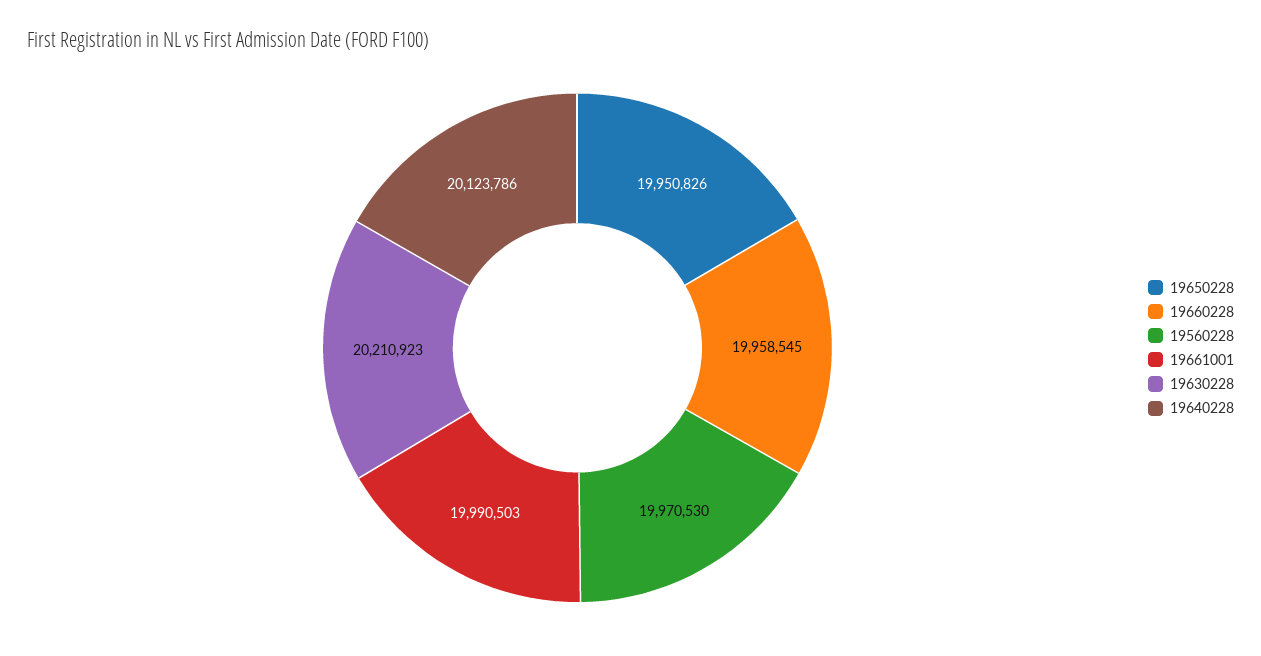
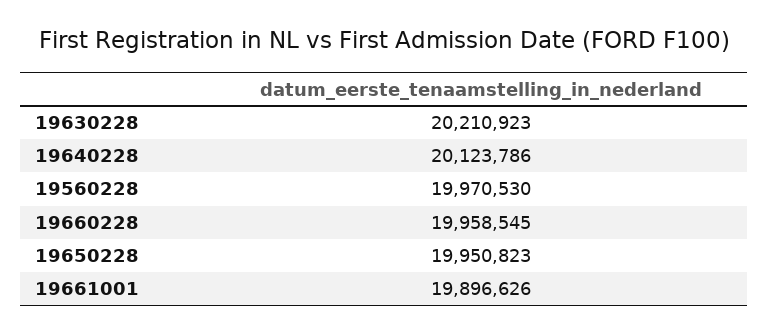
19650228: 19950826 -> 19950823
19661001: 19990503 -> 19896626

